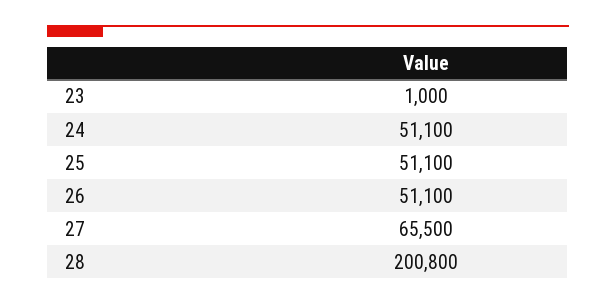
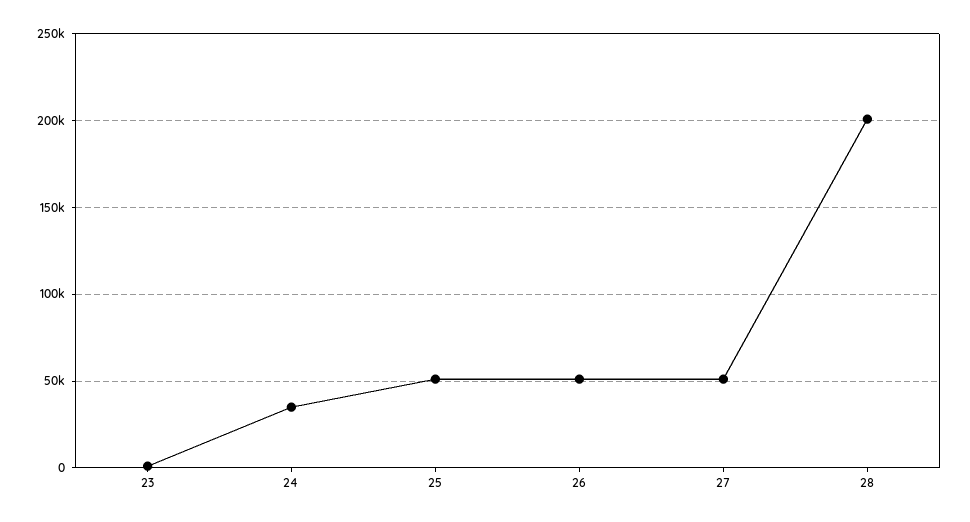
24: 51100 -> 35000
27: 65500 -> 50000

